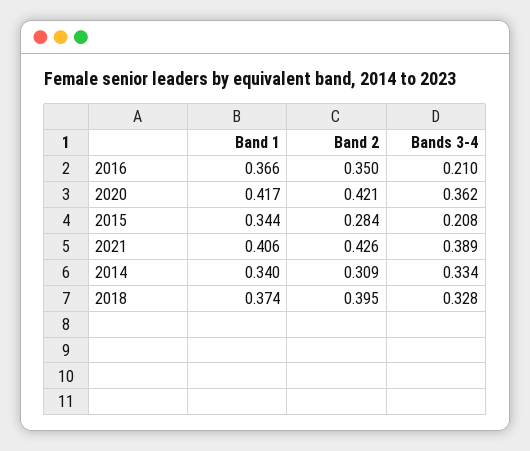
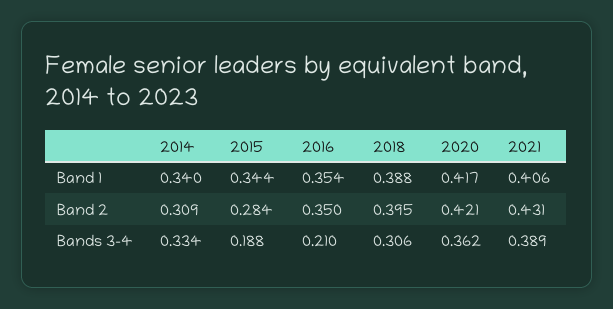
Band 1, 2016: 0.366 -> 0.354
Bands 3-4, 2015: 0.208 -> 0.188
Band 2, 2021: 0.426 -> 0.431
Band 1, 2018: 0.374 -> 0.388
Bands 3-4, 2018: 0.328 -> 0.306

